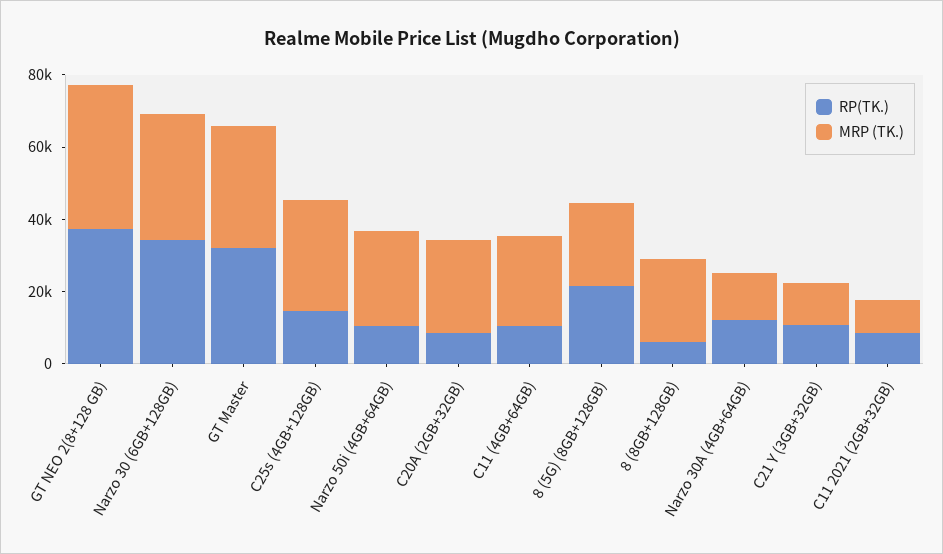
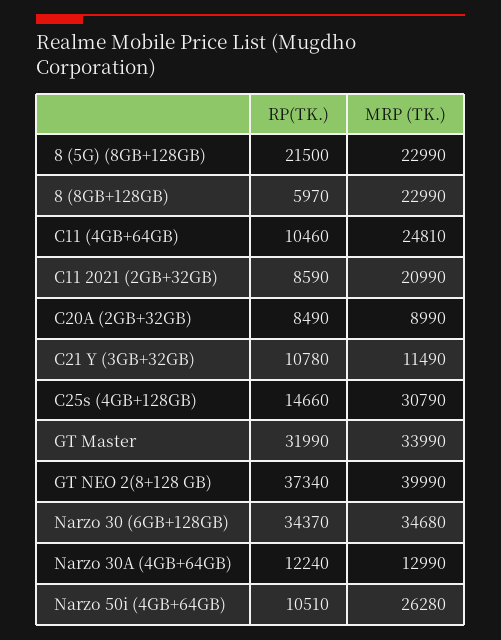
MRP (TK.), C20A (2GB+32GB): 25000 -> 8990
MRP (TK.), C11 2021 (2GB+32GB): 10000 -> 20990

